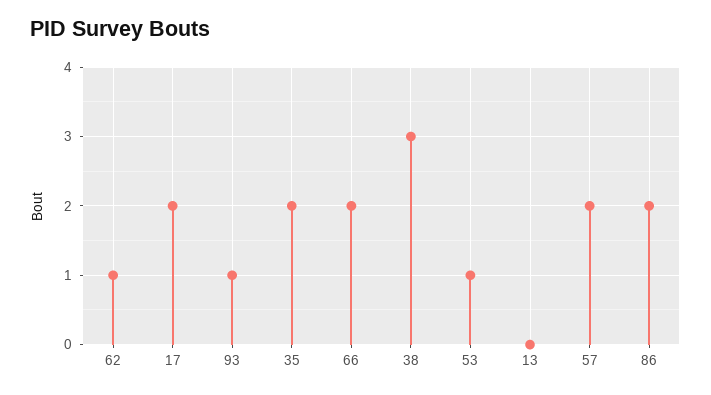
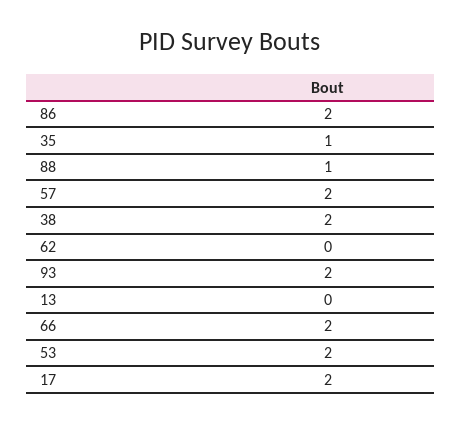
62: 1 -> 0
93: 1 -> 2
35: 2 -> 1
38: 3 -> 2
53: 1 -> 2
88: none -> 1

